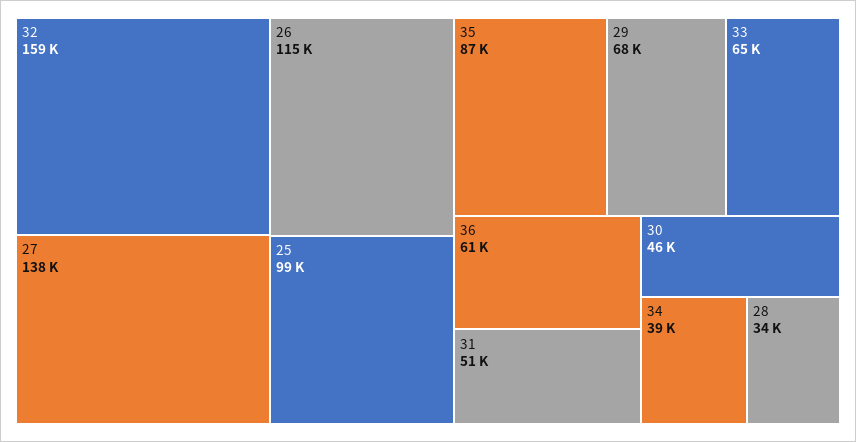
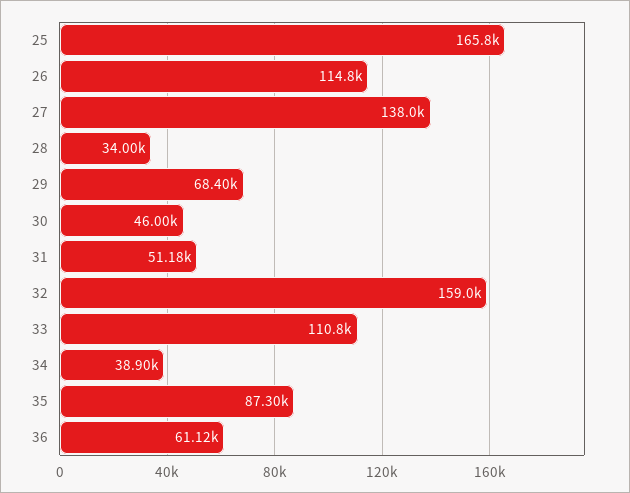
25: 99000 -> 165800
33: 65000 -> 110800

